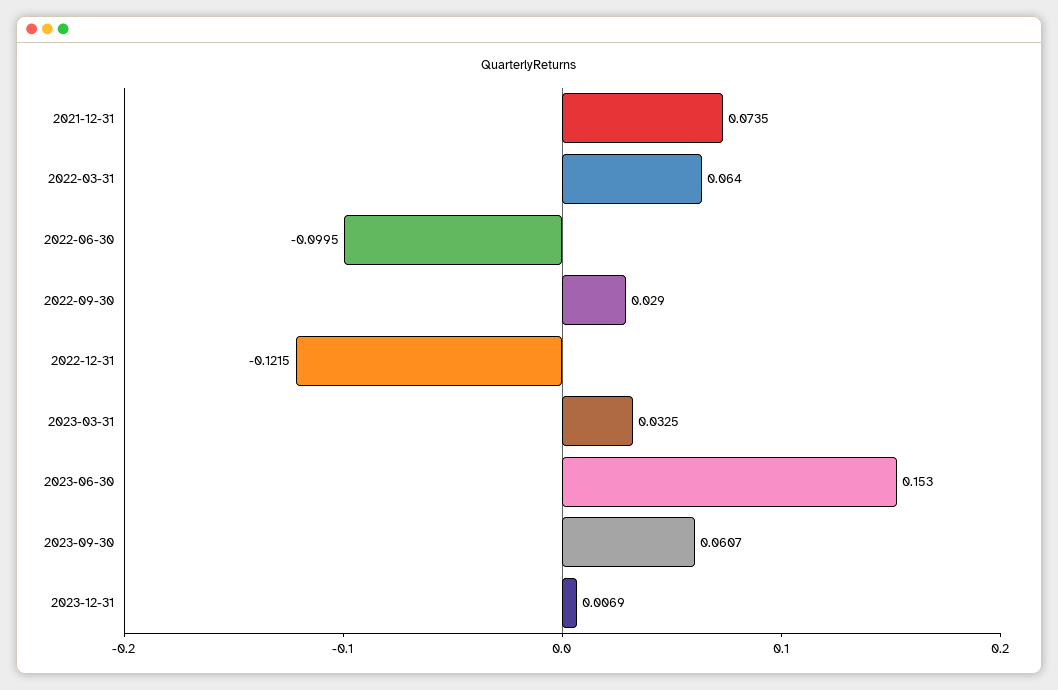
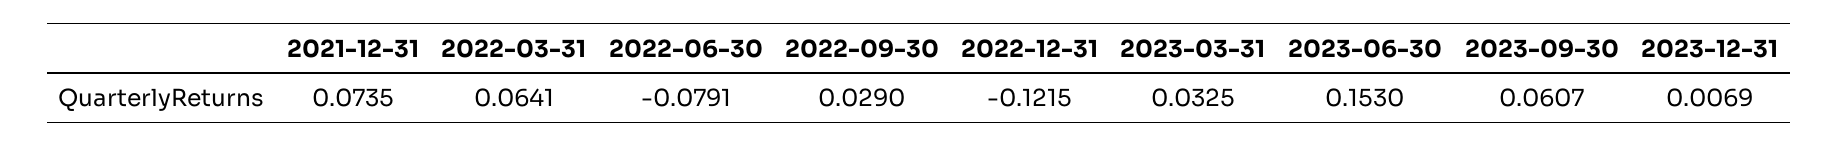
2022-03-31: 0.064 -> 0.0641
2022-06-30: -0.0995 -> -0.0791

